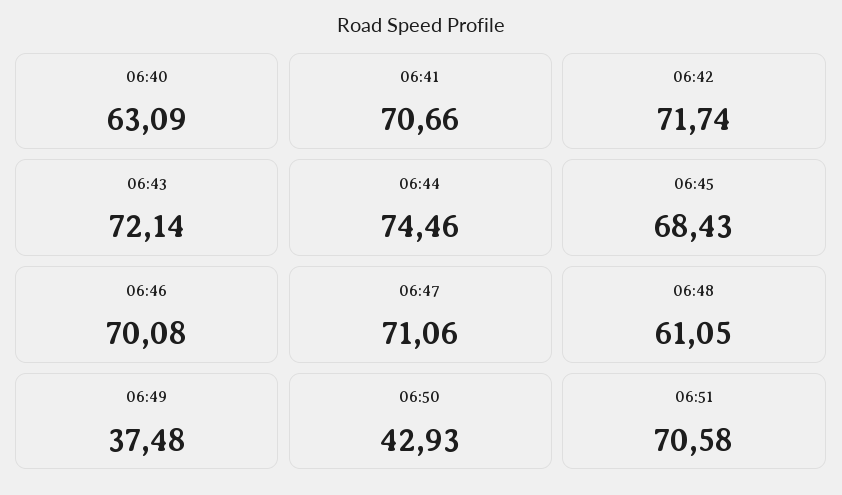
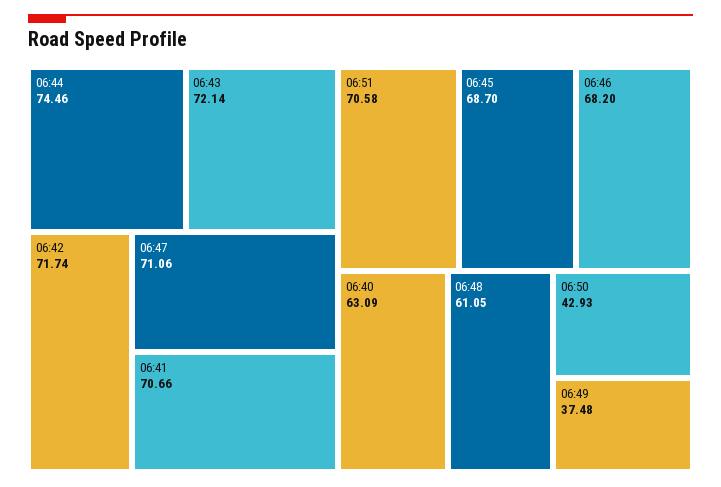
06:45: 68.43 -> 68.7
06:46: 70.08 -> 68.2

